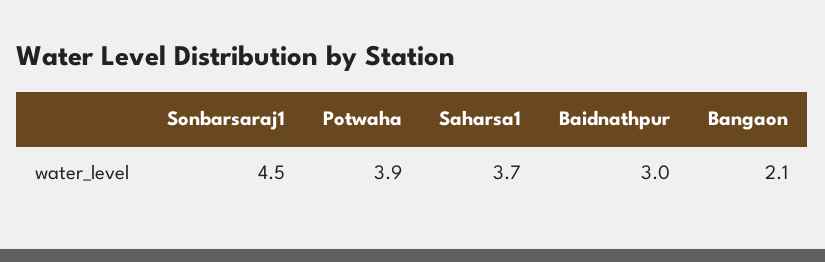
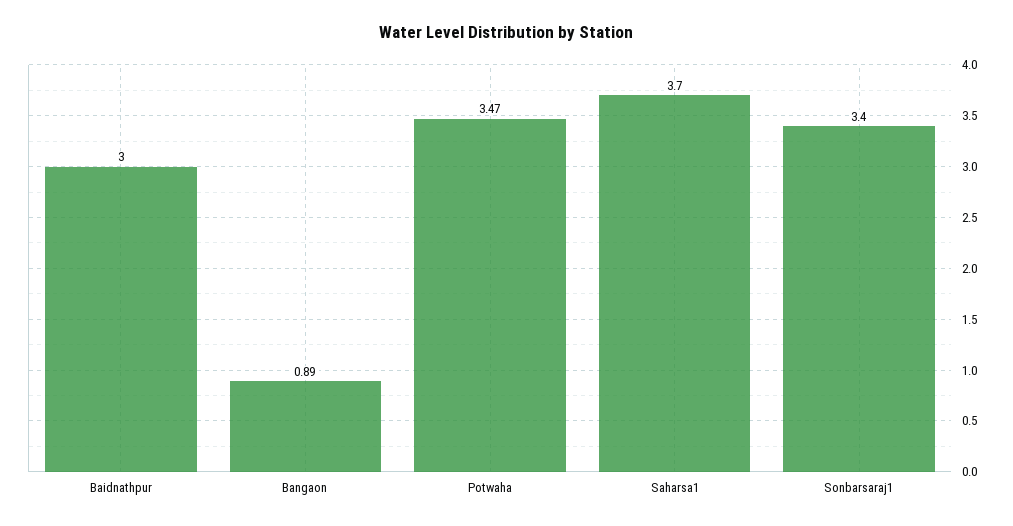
Sonbarsaraj1: 4.5 -> 3.4
Potwaha: 3.9 -> 3.47
Bangaon: 2.1 -> 0.89

